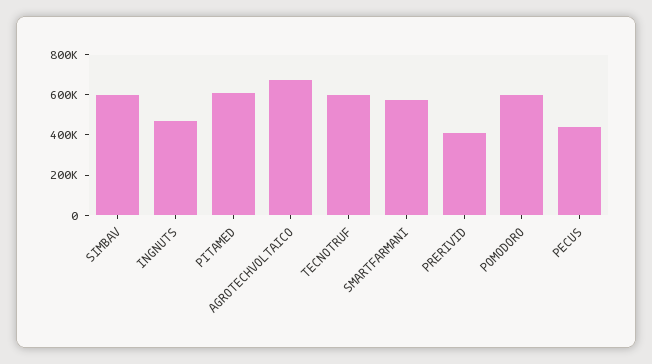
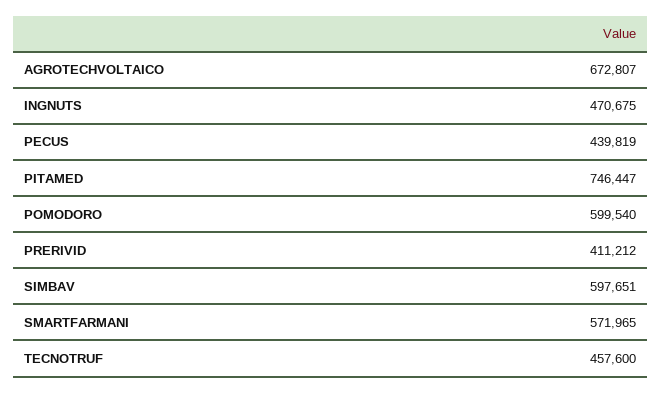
PITAMED: 600000 -> 746447
TECNOTRUF: 600000 -> 457600

